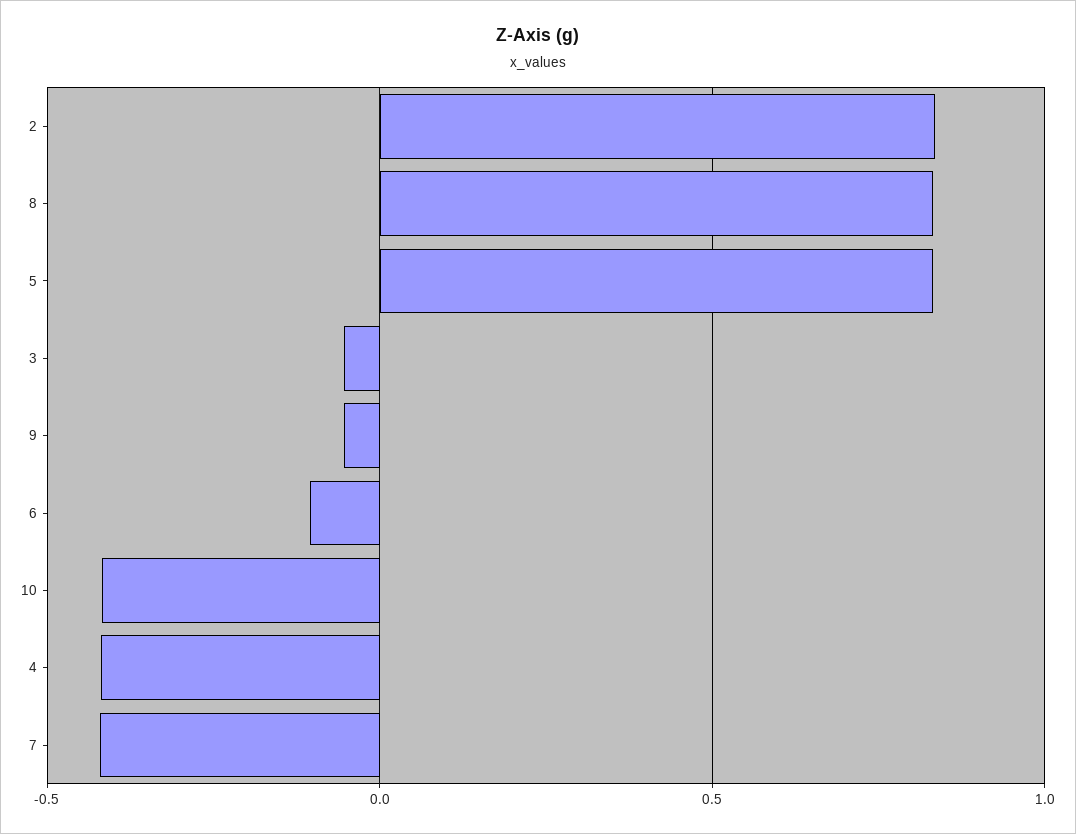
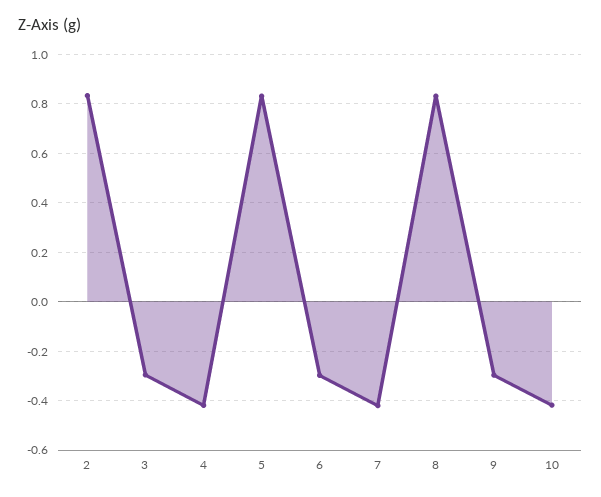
3: -0.05 -> -0.3
9: -0.05 -> -0.3
6: -0.1 -> -0.3

